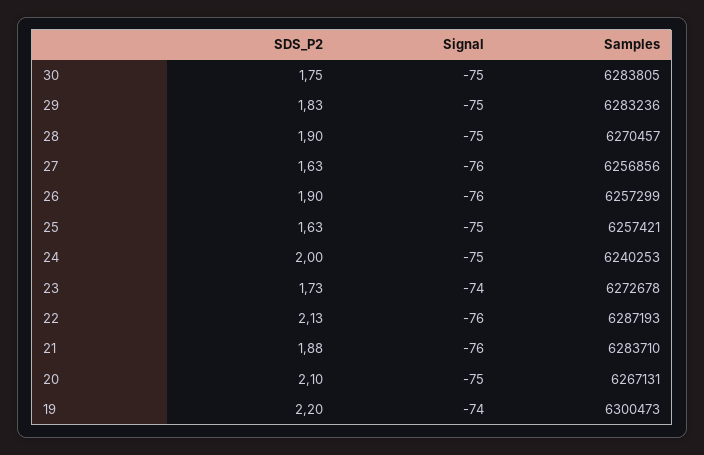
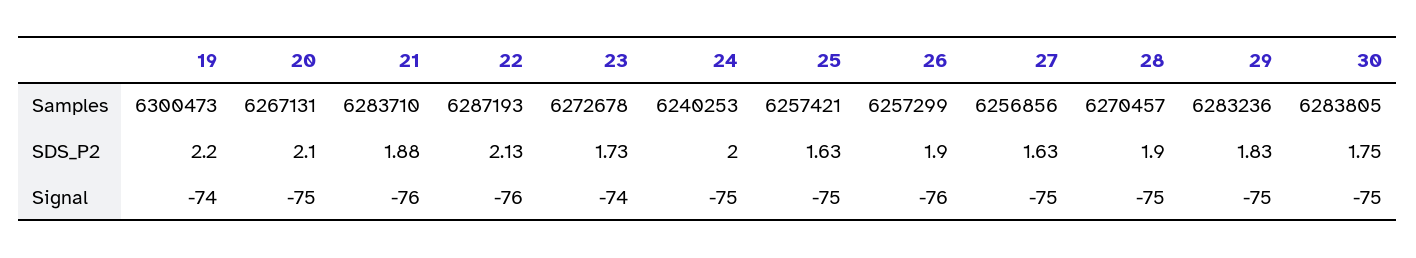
Signal, 27: -76 -> -75

